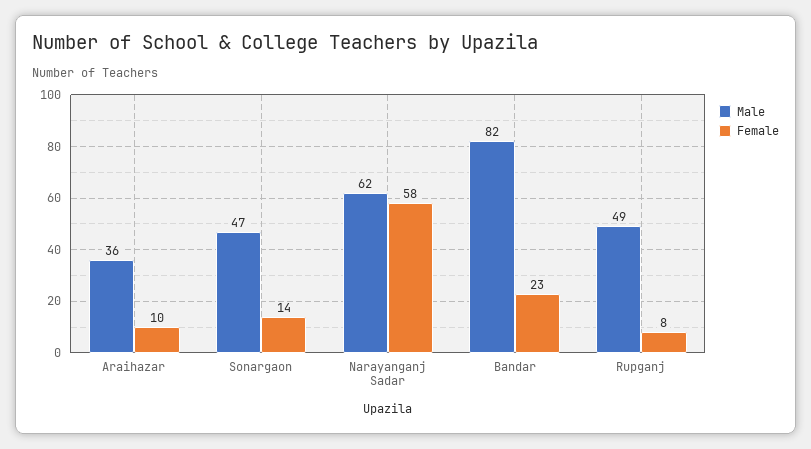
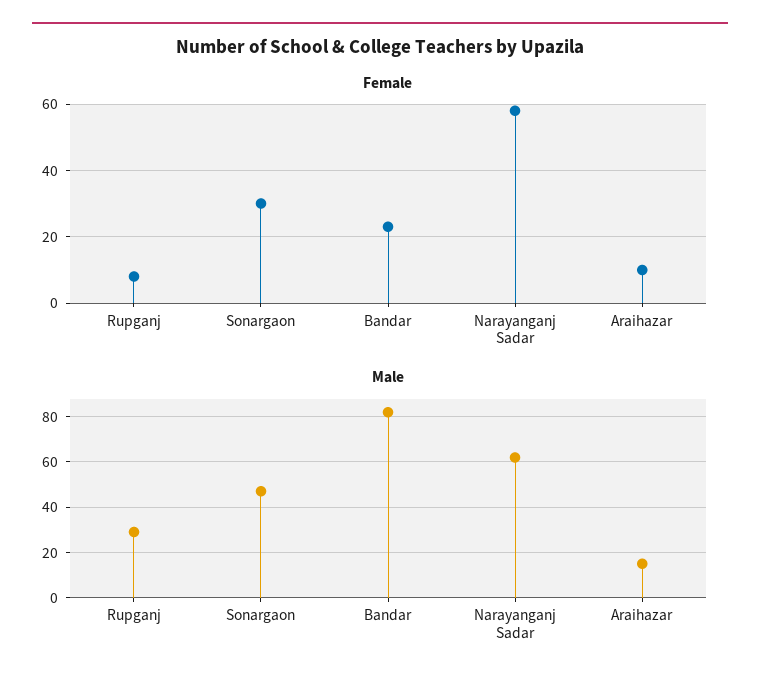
Male, Araihazar: 36 -> 15
Female, Sonargaon: 14 -> 30
Male, Rupganj: 49 -> 30

